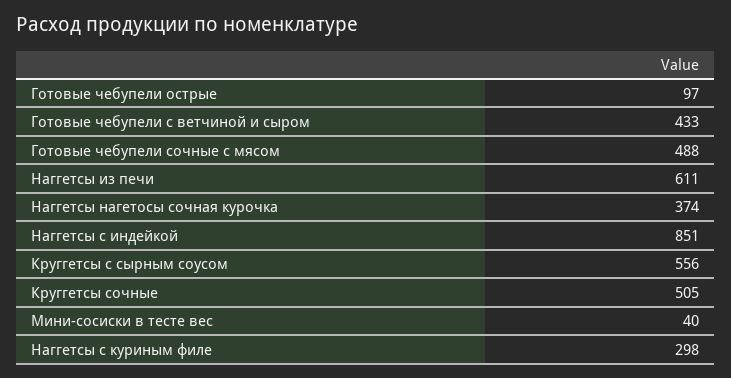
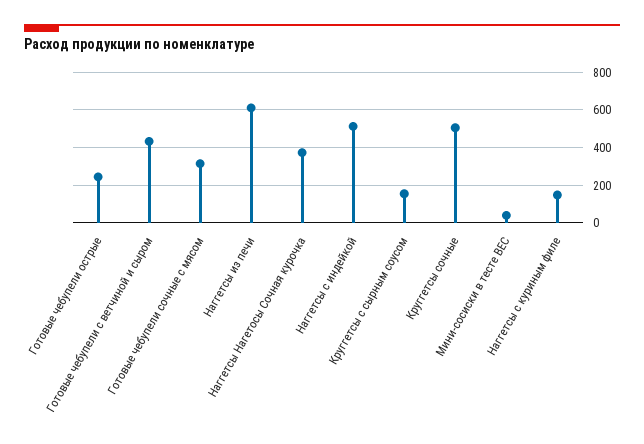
Готовые чебупели острые: 97 -> 250
Готовые чебупели сочные с мясом: 488 -> 300
Наггетсы с индейкой: 851 -> 500
Круггетсы с сырным соусом: 556 -> 150
Наггетсы с куриным филе: 298 -> 150

